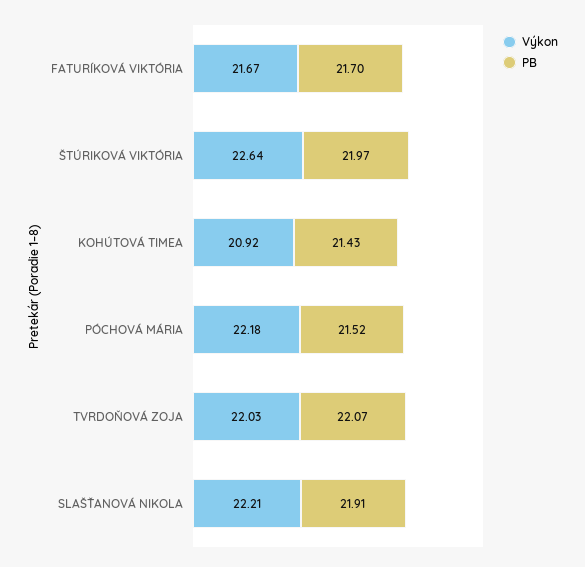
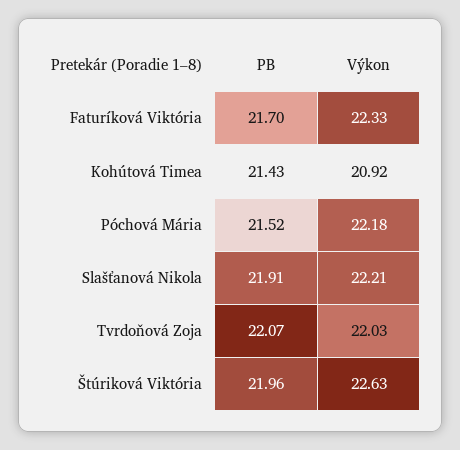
Výkon, FATURÍKOVÁ VIKTÓRIA: 21.67 -> 22.33
Výkon, ŠTÚRIKOVÁ VIKTÓRIA: 22.64 -> 22.63
PB, ŠTÚRIKOVÁ VIKTÓRIA: 21.97 -> 21.96

